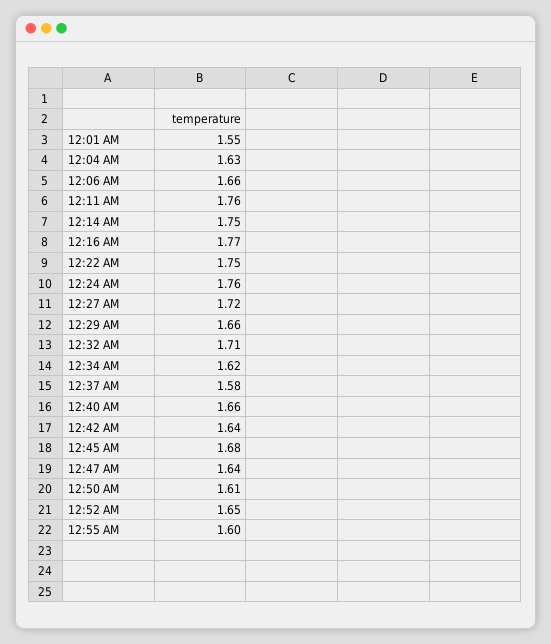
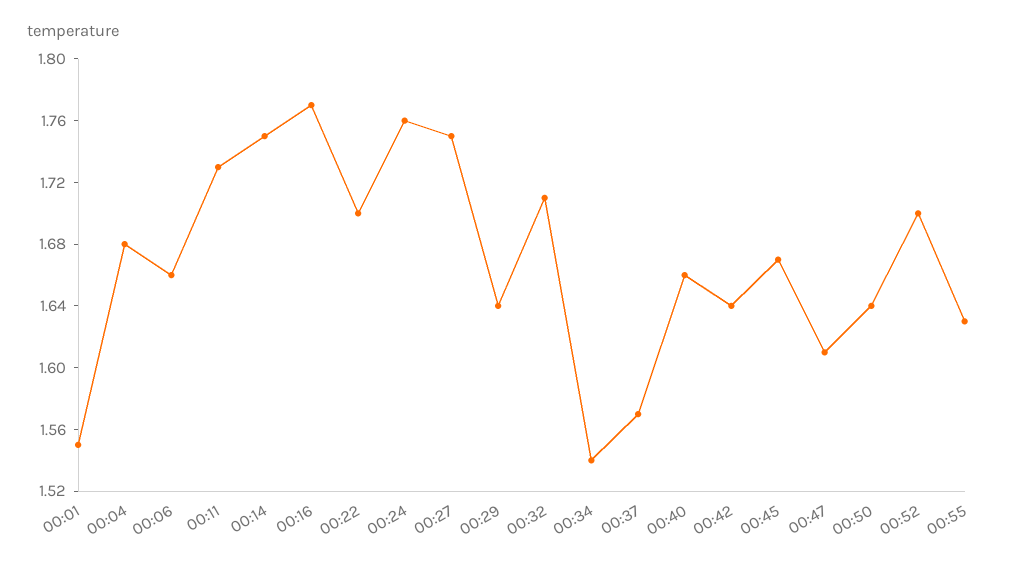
12:04 AM: 1.63 -> 1.68
12:11 AM: 1.76 -> 1.73
12:22 AM: 1.75 -> 1.7
12:27 AM: 1.72 -> 1.75
12:29 AM: 1.66 -> 1.64
12:34 AM: 1.62 -> 1.54
12:37 AM: 1.58 -> 1.57
12:45 AM: 1.68 -> 1.67
12:47 AM: 1.64 -> 1.61
12:50 AM: 1.61 -> 1.64
12:52 AM: 1.65 -> 1.7
12:55 AM: 1.6 -> 1.63

